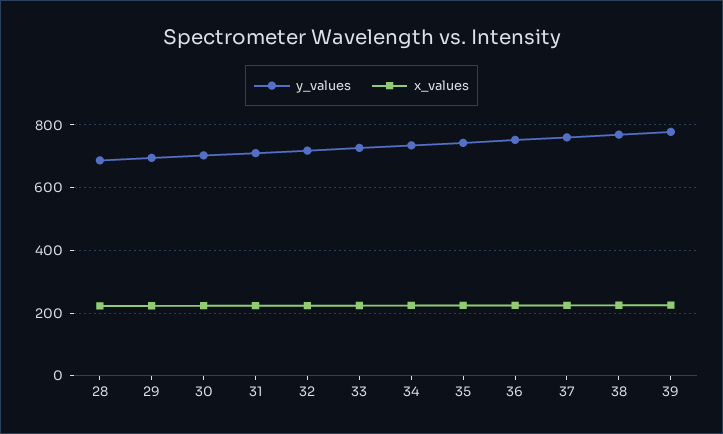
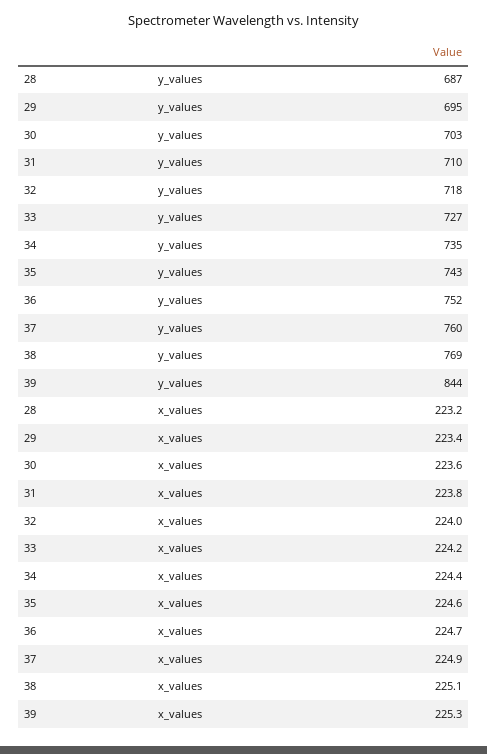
y_values, 39: 780 -> 844

